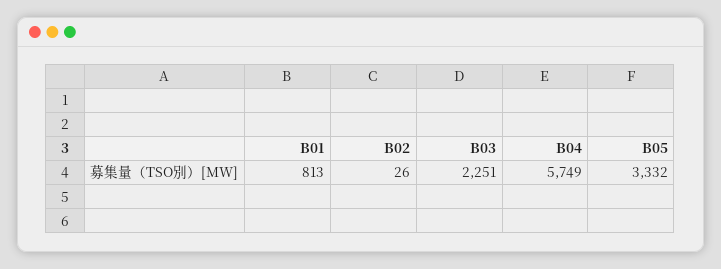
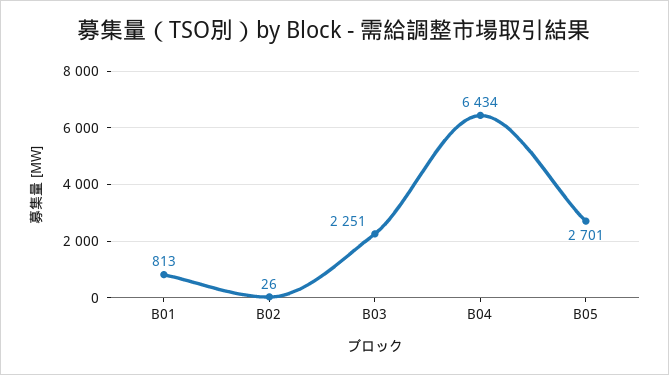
B04: 5749 -> 6434
B05: 3332 -> 2701

